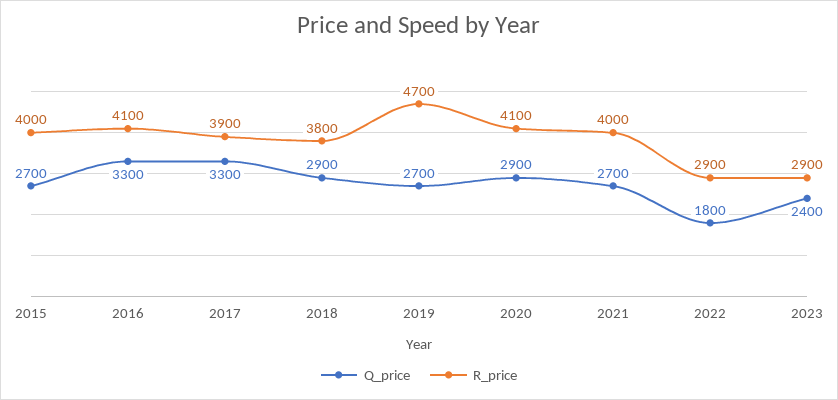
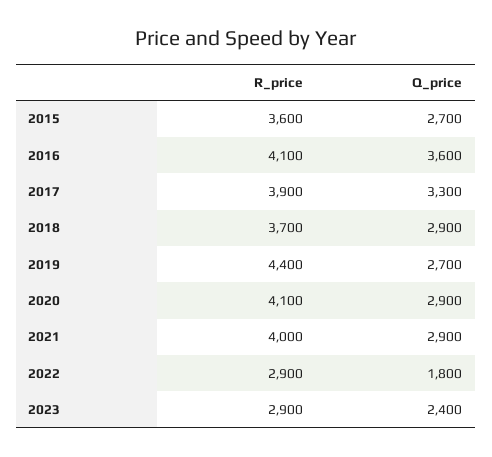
R_price, 2015: 4000 -> 3600
Q_price, 2016: 3300 -> 3600
R_price, 2018: 3800 -> 3700
R_price, 2019: 4700 -> 4400
Q_price, 2021: 2700 -> 2900

